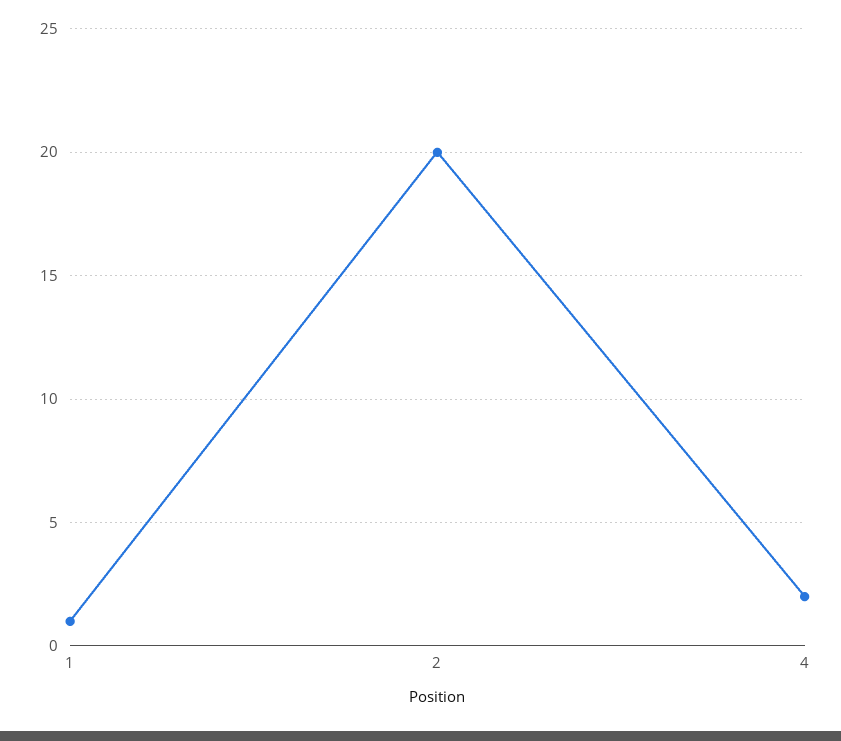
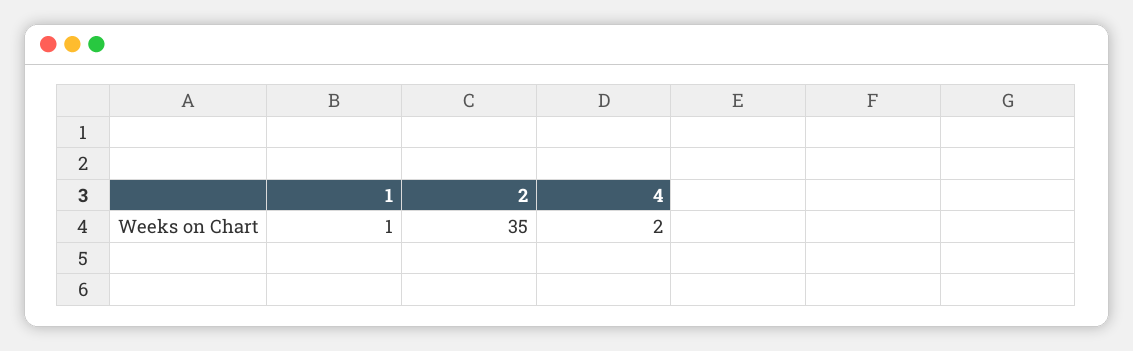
2: 20 -> 35

